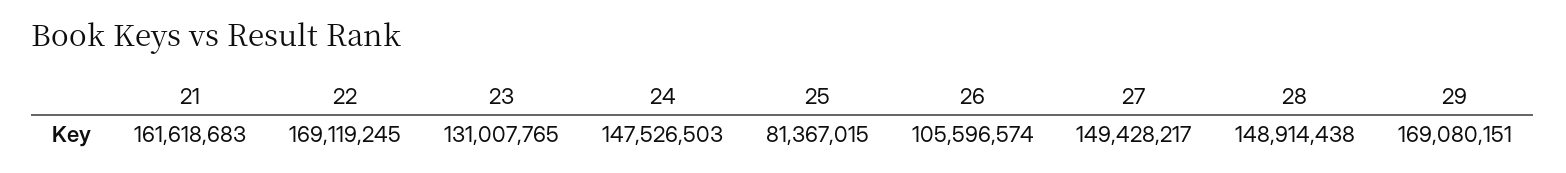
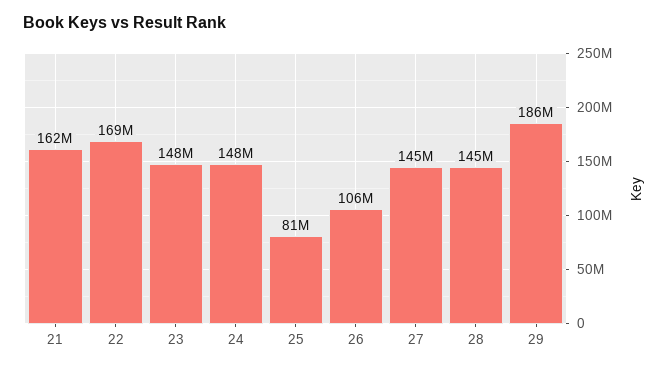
23: 131007765 -> 148000000
27: 149428217 -> 145000000
28: 148914438 -> 145000000
29: 169080151 -> 186000000

